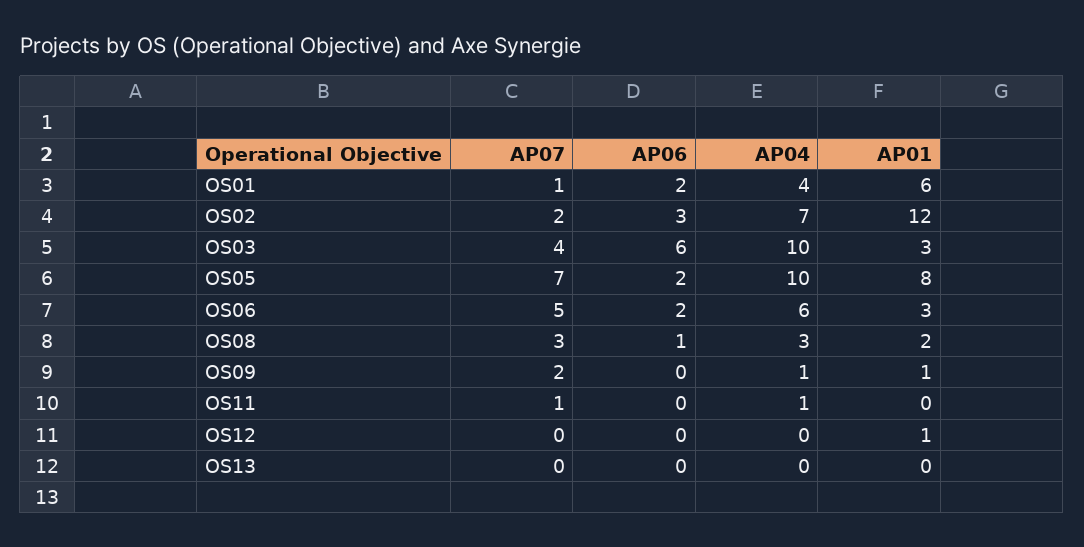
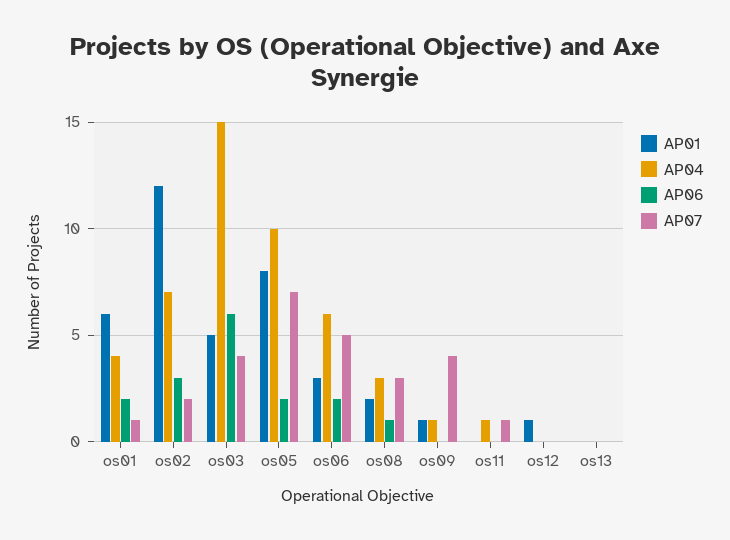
AP04, OS03: 10 -> 15
AP01, OS03: 3 -> 5
AP07, OS09: 2 -> 4

